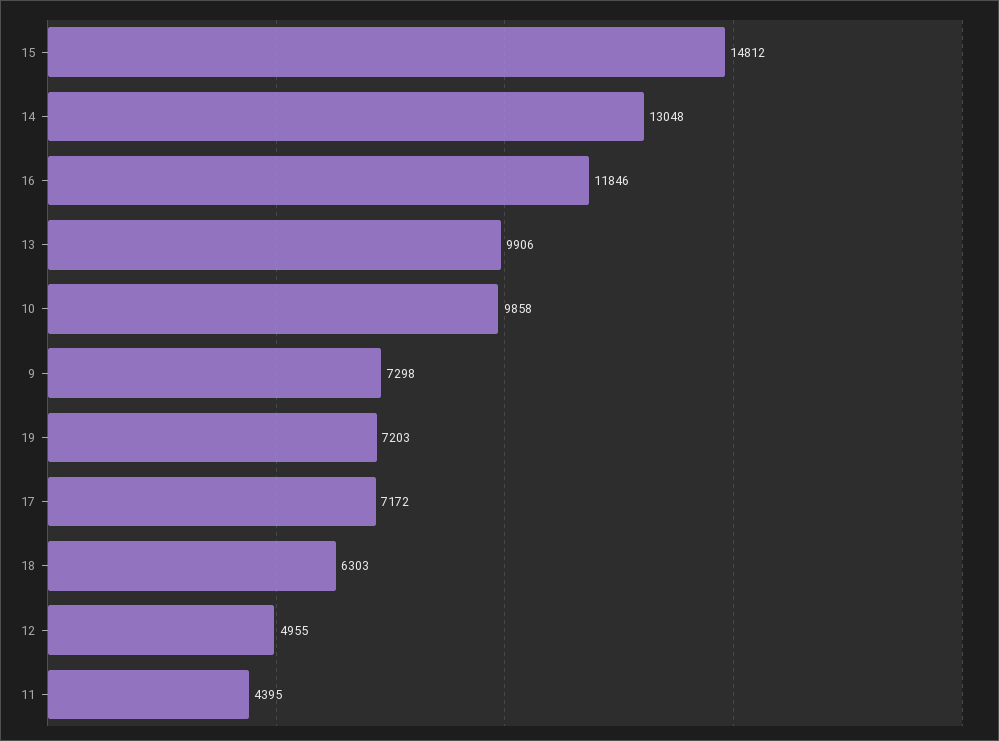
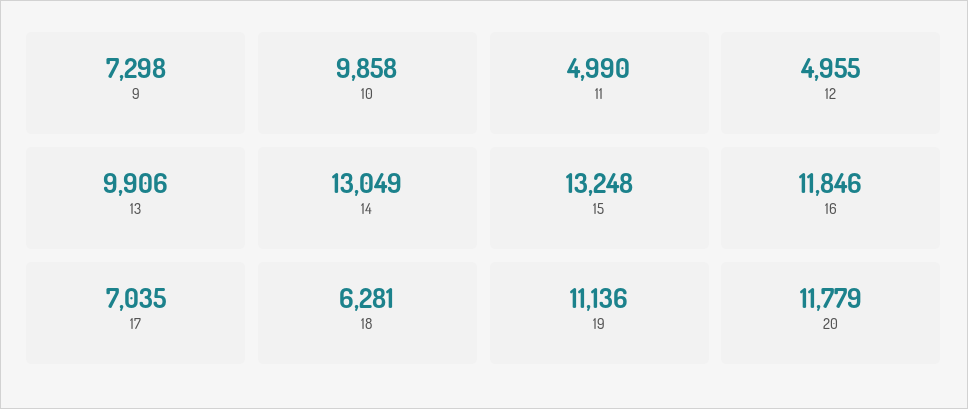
15: 14812 -> 13248
14: 13048 -> 13049
19: 7203 -> 11136
17: 7172 -> 7035
18: 6303 -> 6281
11: 4395 -> 4990
20: none -> 11779

